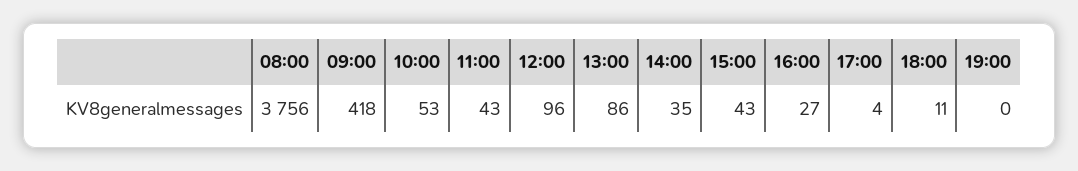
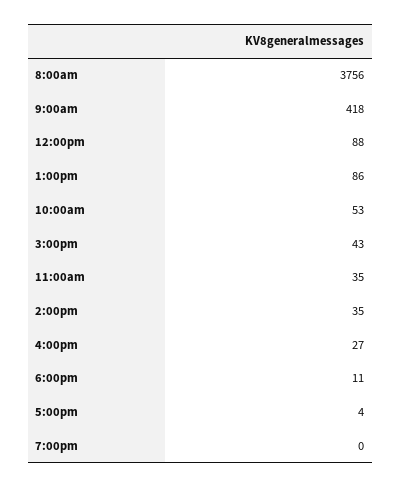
11:00: 43 -> 35
12:00: 96 -> 88

